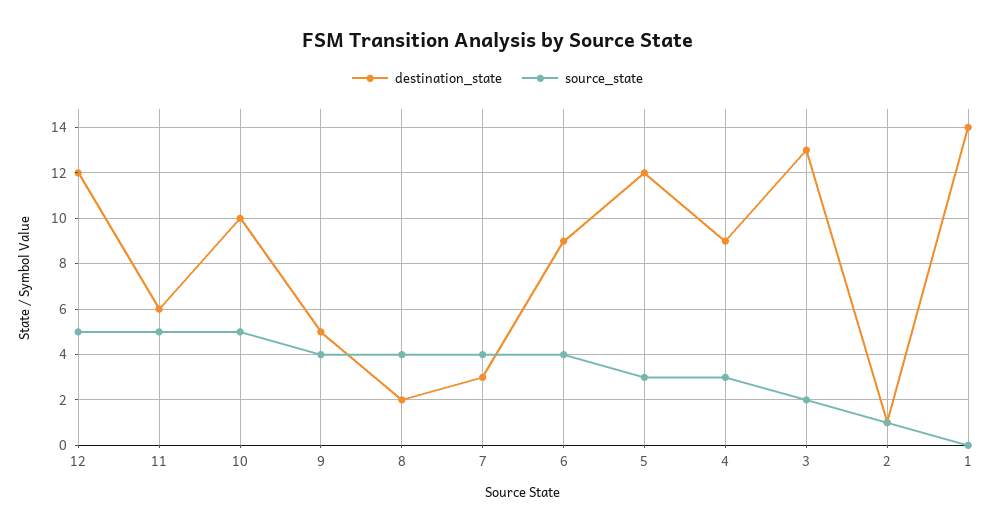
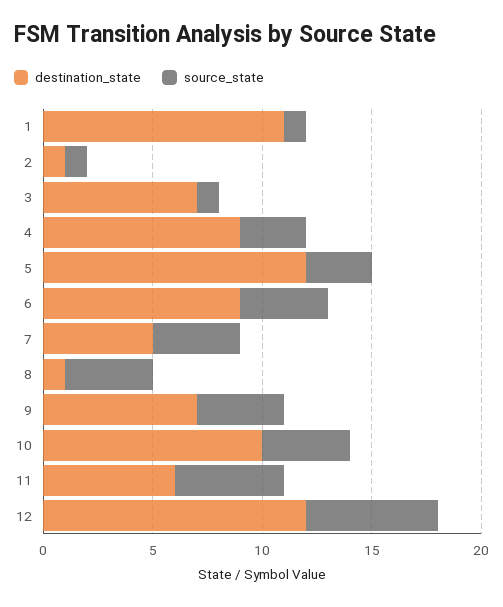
source_state, 12: 5 -> 6
source_state, 10: 5 -> 4
destination_state, 9: 5 -> 7
destination_state, 8: 2 -> 1
destination_state, 7: 3 -> 5
destination_state, 3: 13 -> 7
source_state, 3: 2 -> 1
destination_state, 1: 14 -> 11
source_state, 1: 0 -> 1

